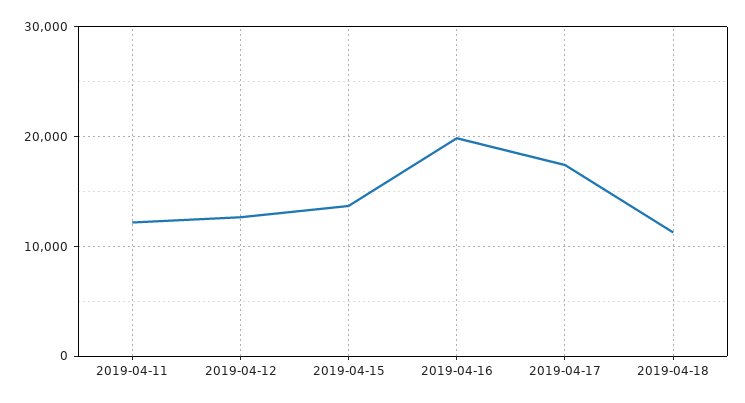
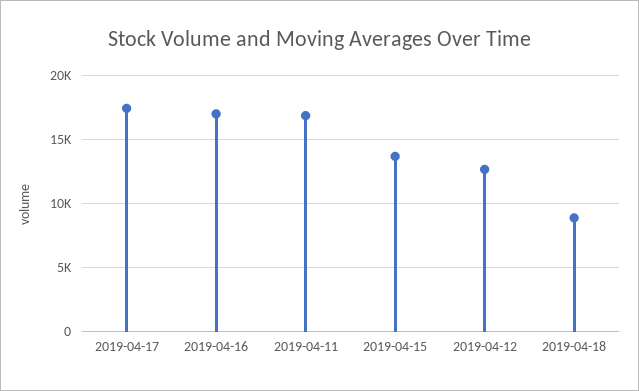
2019-04-11: 12000 -> 17000
2019-04-16: 20000 -> 17000
2019-04-18: 11000 -> 9000

